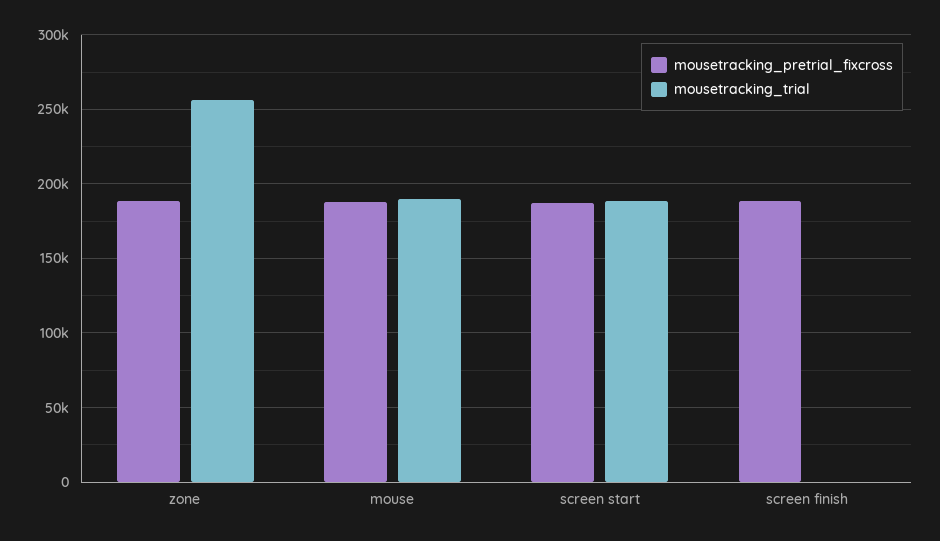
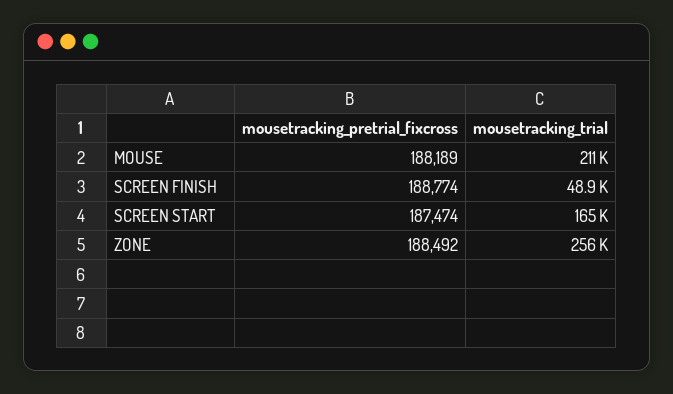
mousetracking_trial, mouse: 190000 -> 211000
mousetracking_trial, screen start: 190000 -> 165000
mousetracking_trial, screen finish: 0 -> 48900

